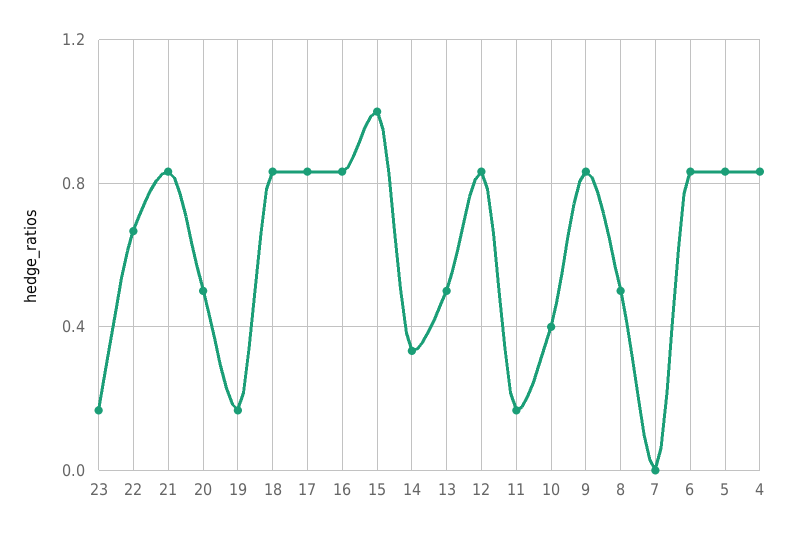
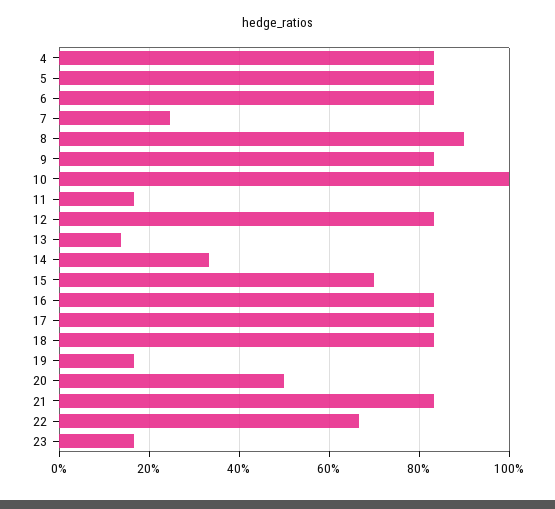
15: 1 -> 0.7
13: 0.5 -> 0.14
10: 0.4 -> 1
8: 0.5 -> 0.9
7: 0 -> 0.24

